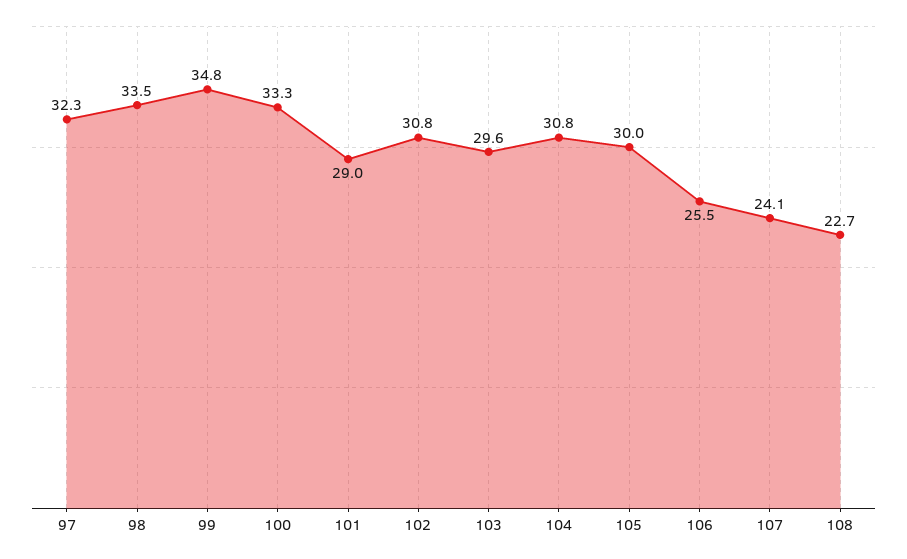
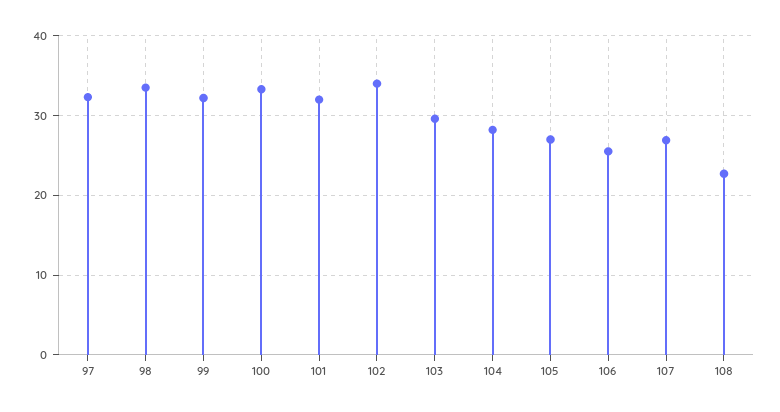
99: 34.8 -> 32
101: 29 -> 32
102: 30.8 -> 34
104: 30.8 -> 28
105: 30 -> 27
107: 24.1 -> 27

